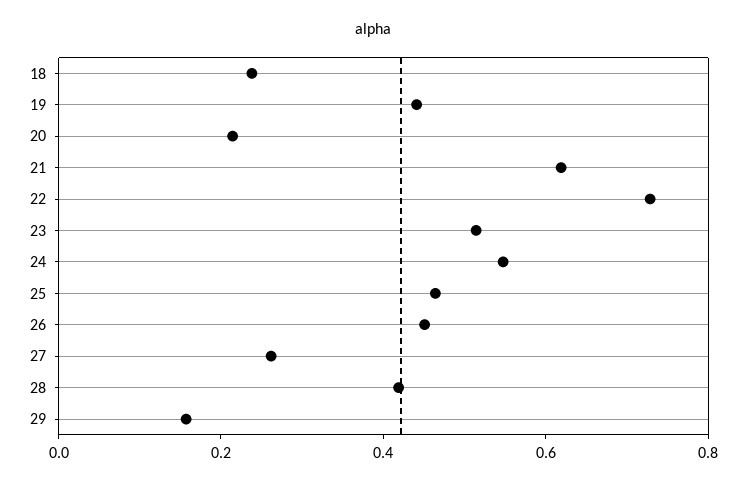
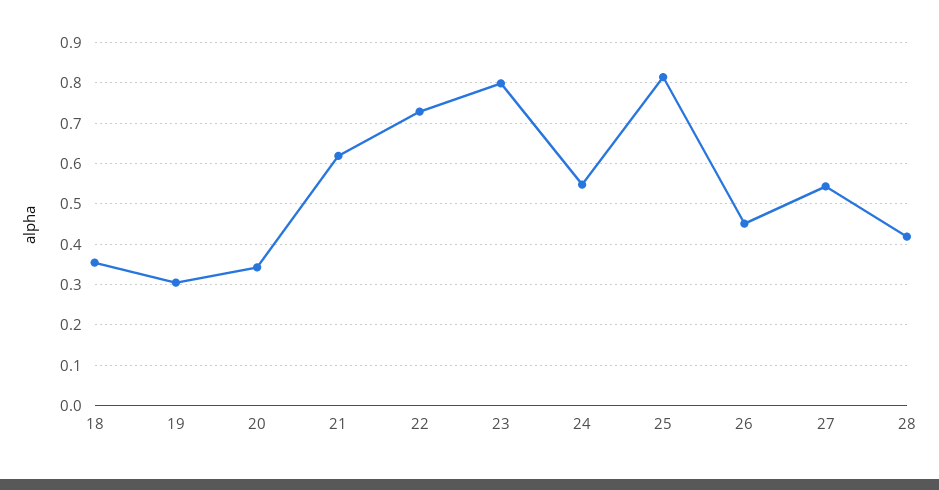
18: 0.25 -> 0.36
19: 0.45 -> 0.3
20: 0.2 -> 0.34
23: 0.5 -> 0.8
25: 0.45 -> 0.82
27: 0.25 -> 0.54
29: 0.15 -> none

